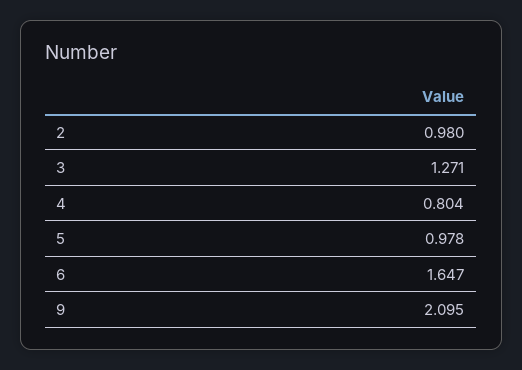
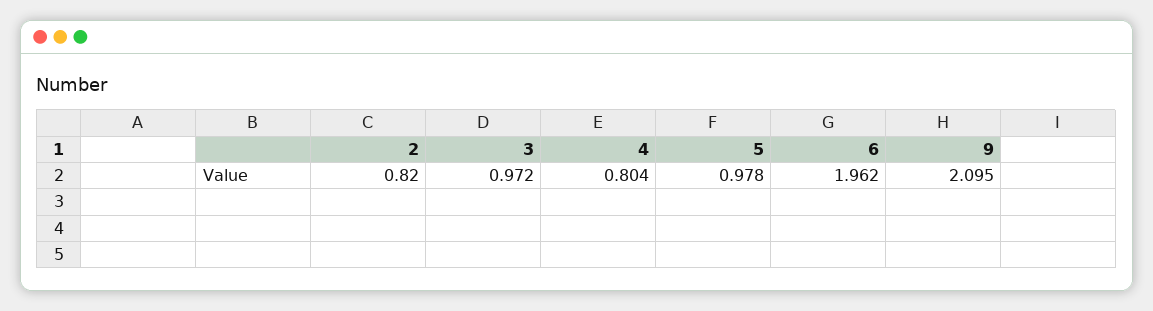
2: 0.98 -> 0.82
3: 1.271 -> 0.972
6: 1.647 -> 1.962

